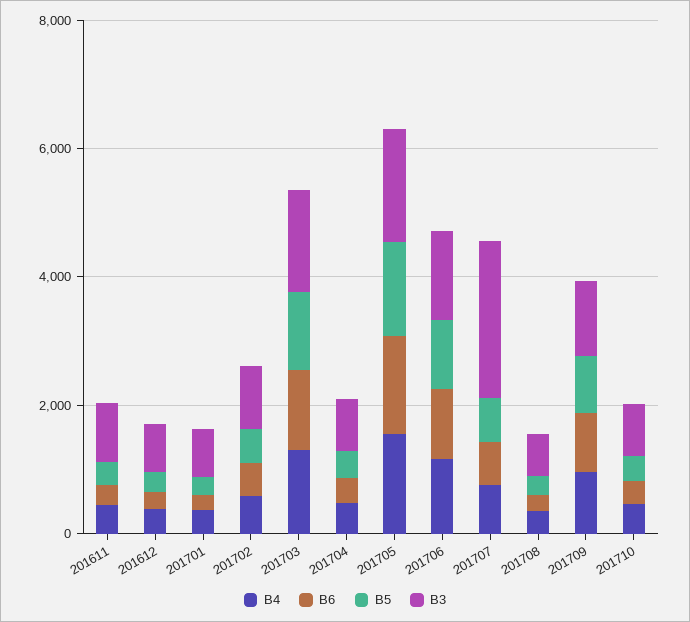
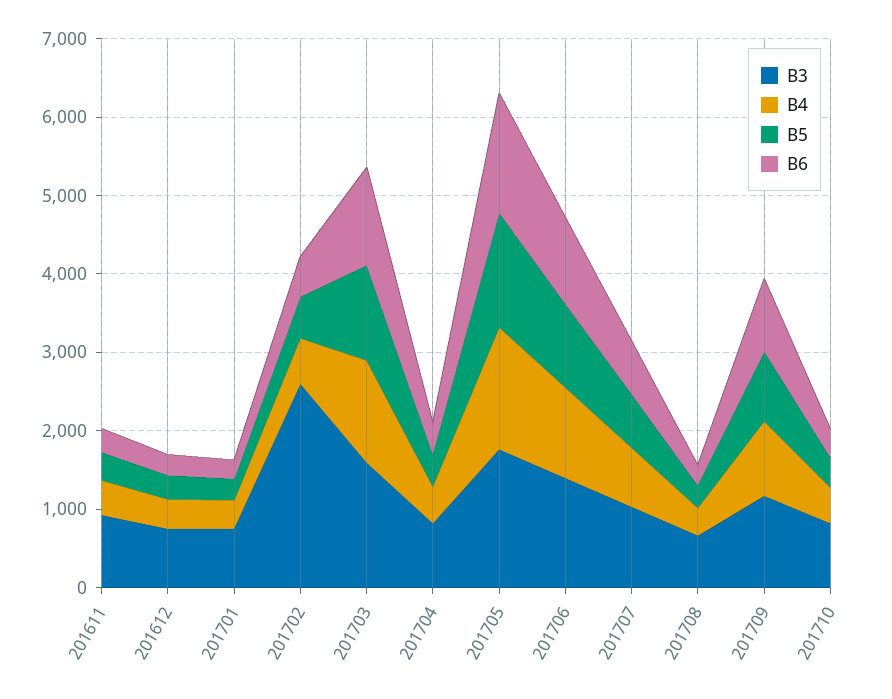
B3, 201702: 1000 -> 2600
B3, 201707: 2500 -> 1000

